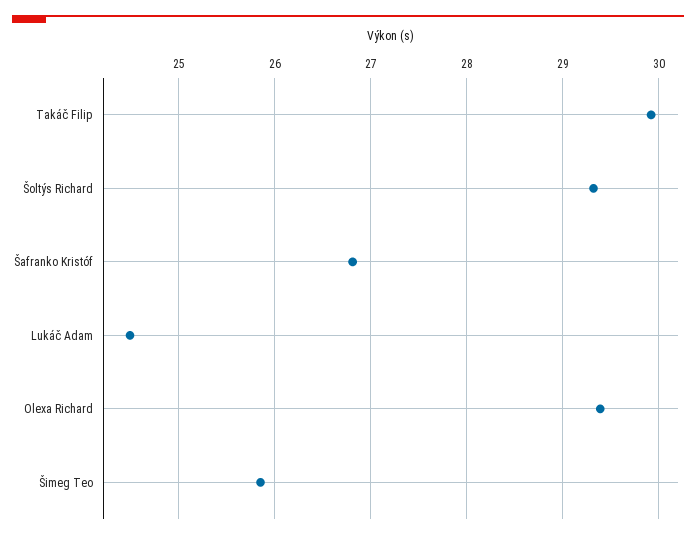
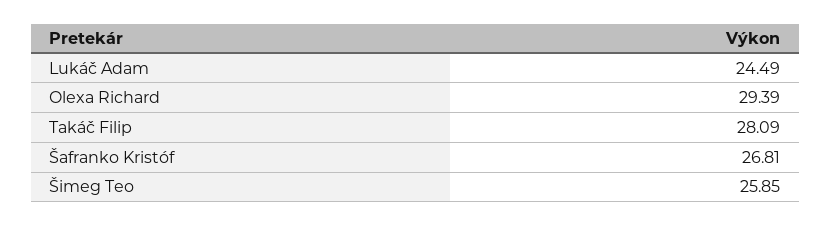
Takáč Filip: 29.9 -> 28.09
Šoltýs Richard: 29.3 -> none

